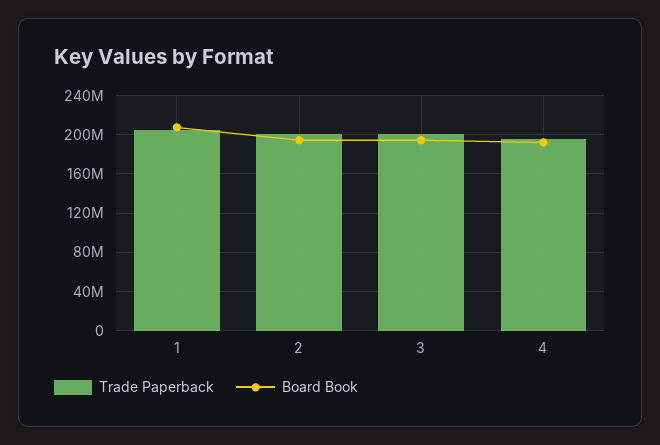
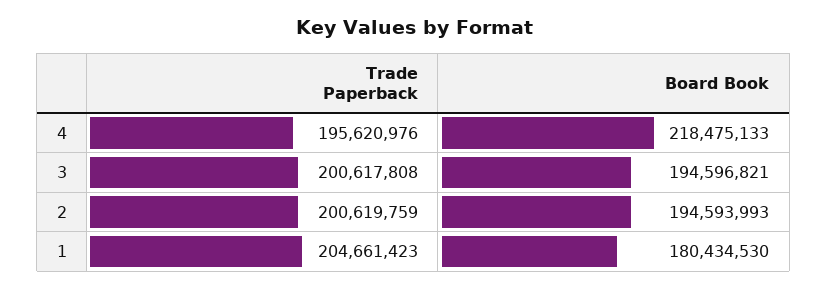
Board Book, 1: 210000000 -> 180434530
Board Book, 4: 190000000 -> 218475133

